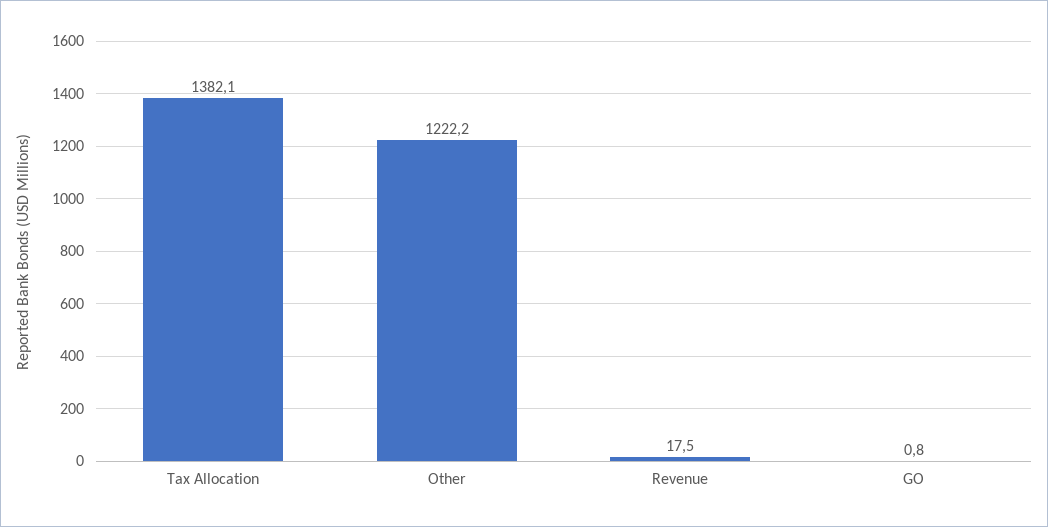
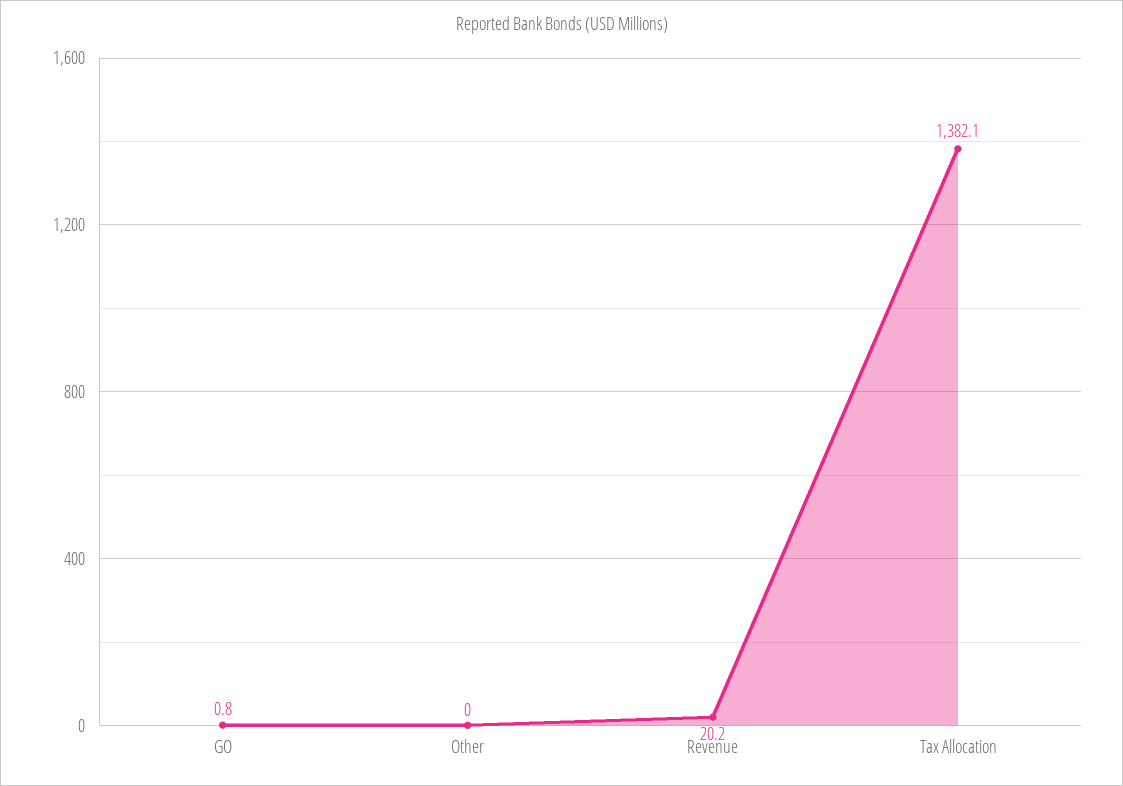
Other: 1222.2 -> 0
Revenue: 17.5 -> 20.2

